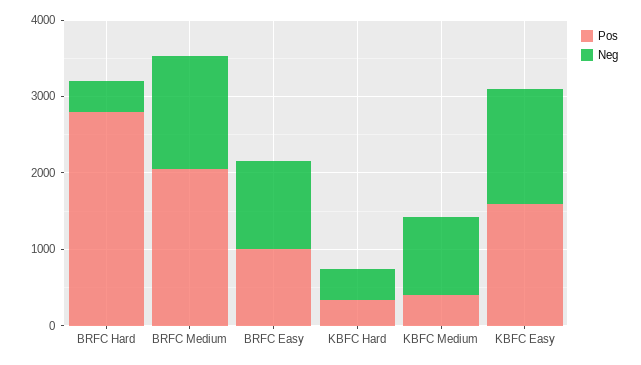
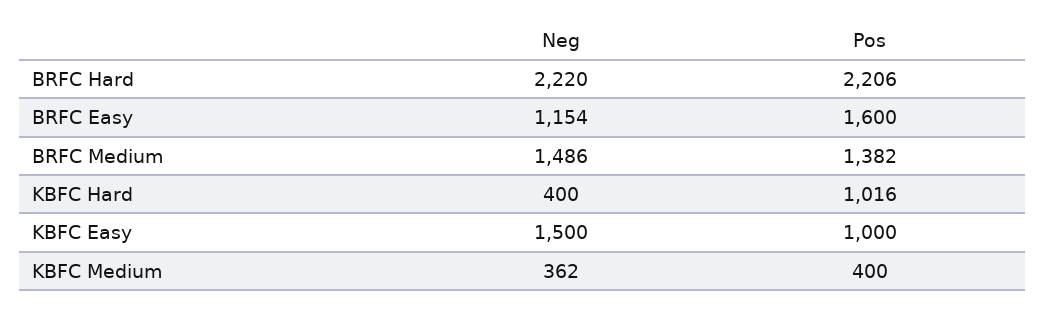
Pos, BRFC Hard: 2800 -> 2206
Neg, BRFC Hard: 400 -> 2220
Pos, BRFC Medium: 2000 -> 1382
Pos, BRFC Easy: 1000 -> 1600
Pos, KBFC Hard: 400 -> 1016
Neg, KBFC Medium: 1000 -> 362
Pos, KBFC Easy: 1600 -> 1000

